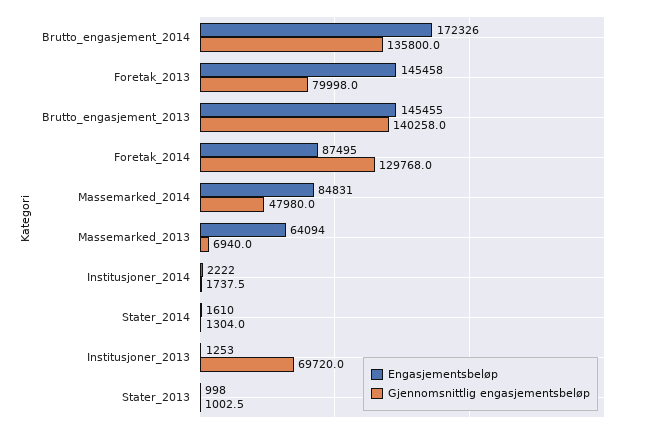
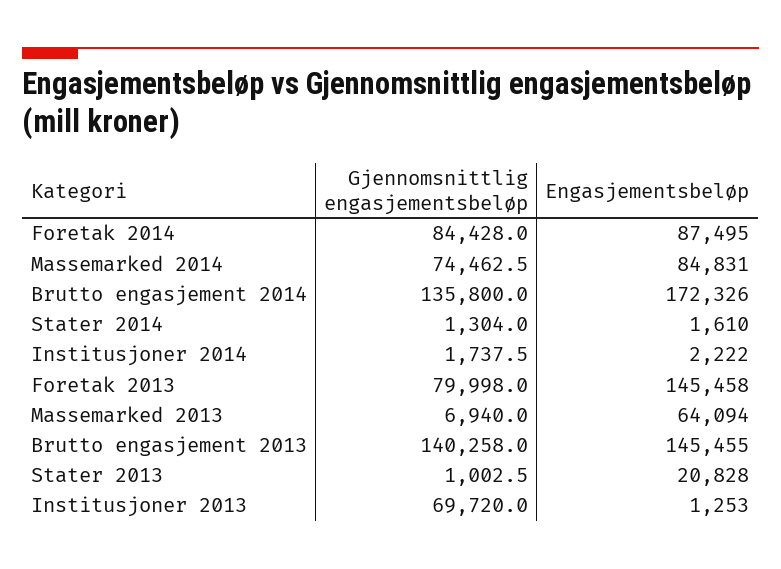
Gjennomsnittlig engasjementsbeløp, Foretak_2014: 129768 -> 84428
Gjennomsnittlig engasjementsbeløp, Massemarked_2014: 47980 -> 74462.5
Engasjementsbeløp, Stater_2013: 998 -> 20828

